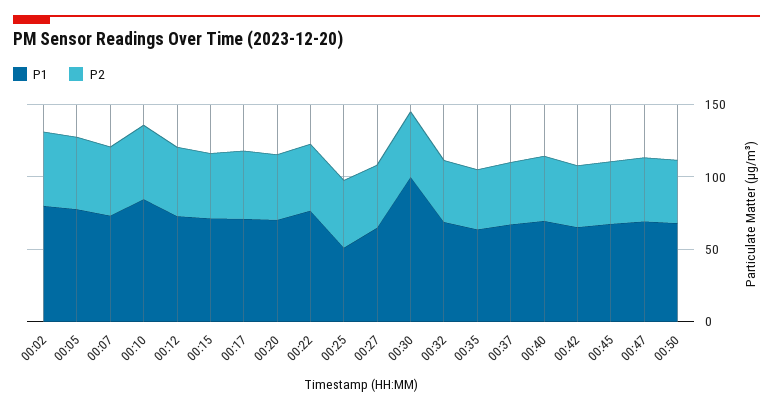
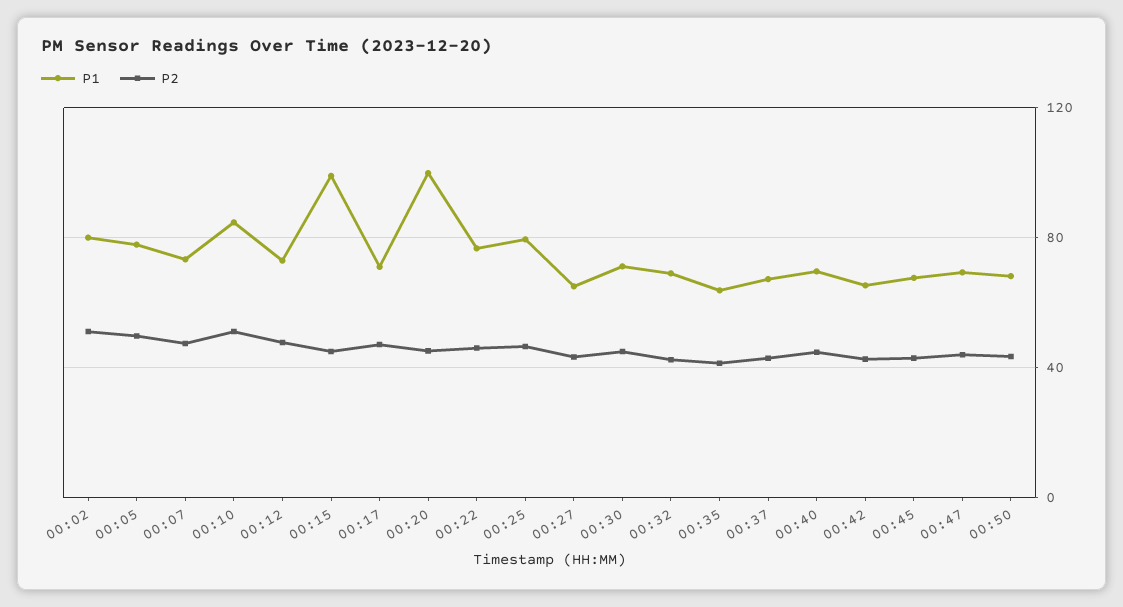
P1, 00:15: 70 -> 100
P1, 00:20: 70 -> 100
P1, 00:25: 50 -> 80
P1, 00:30: 100 -> 70

